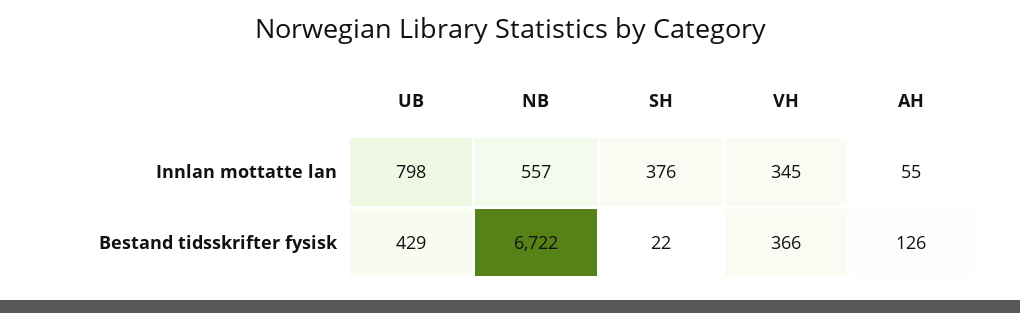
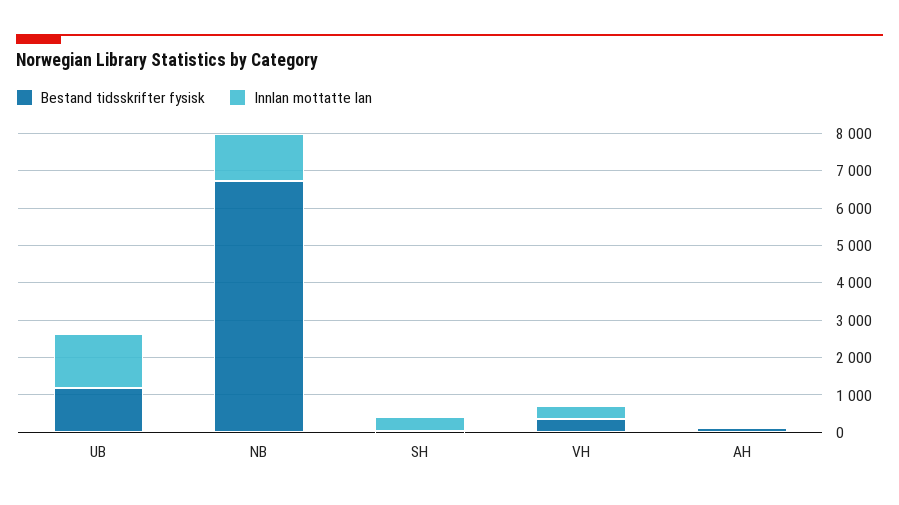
Innlan mottatte lan, UB: 798 -> 1500
Innlan mottatte lan, NB: 557 -> 1250
Bestand tidsskrifter fysisk, UB: 429 -> 1250

